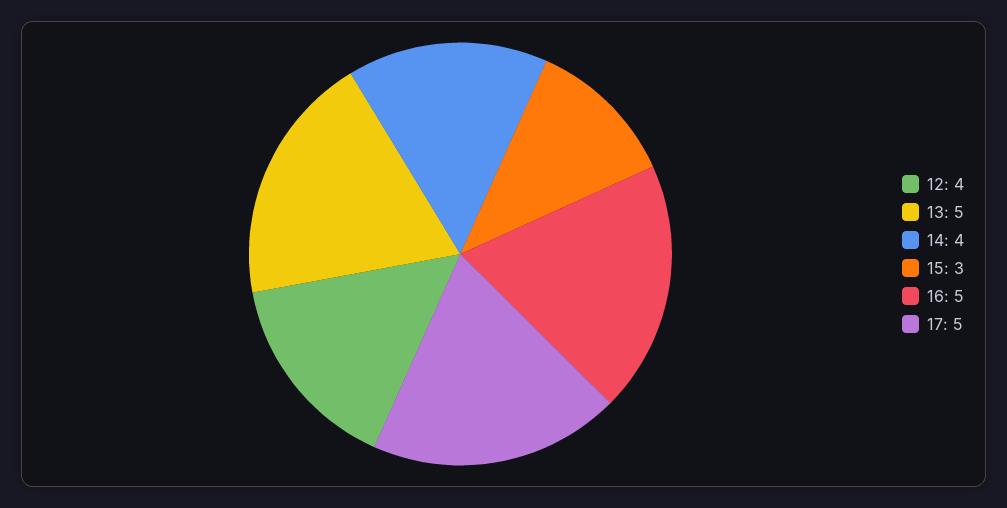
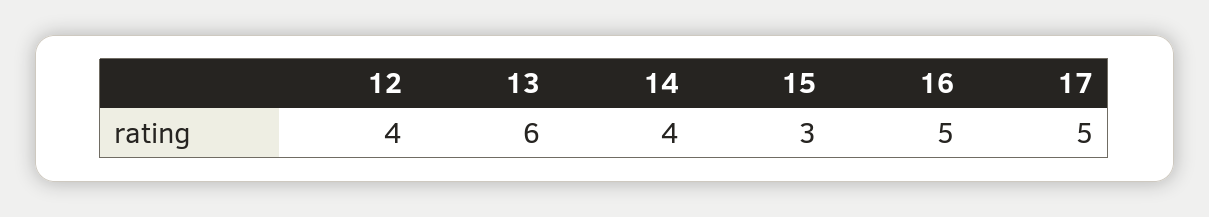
13: 5 -> 6

